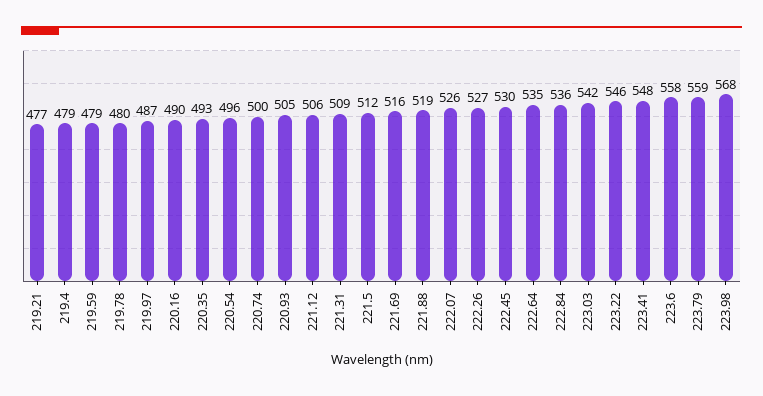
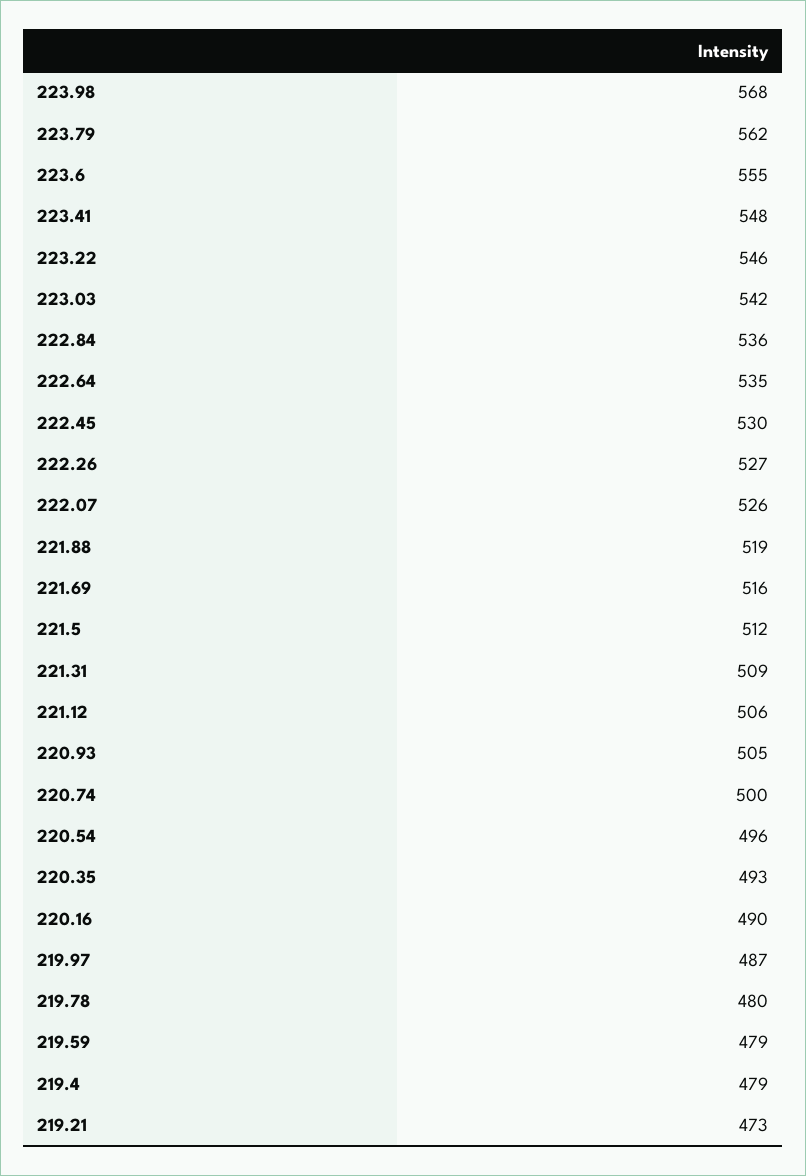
219.21: 477 -> 473
223.6: 558 -> 555
223.79: 559 -> 562

